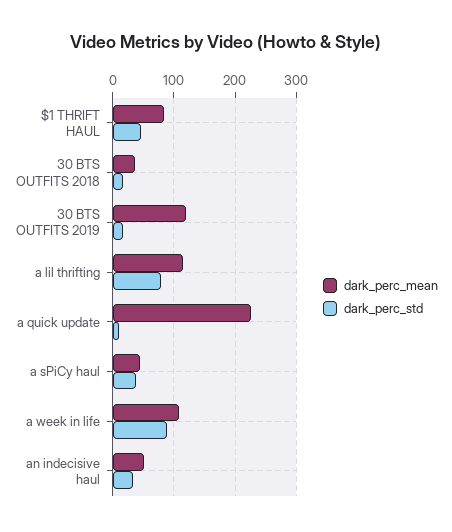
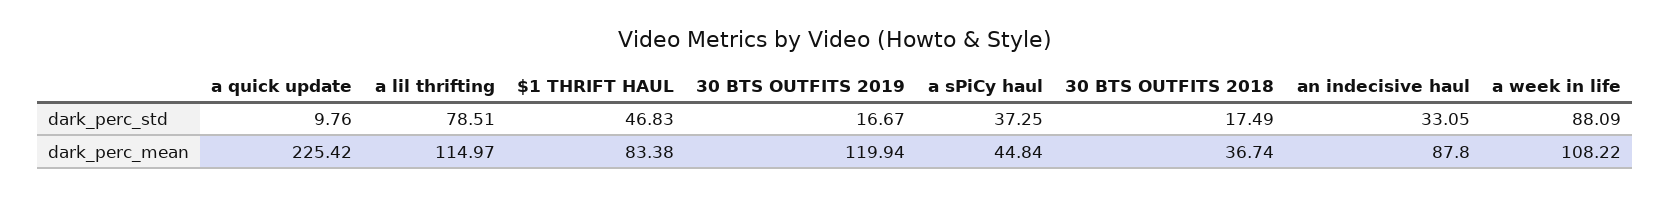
dark_perc_mean, an indecisive haul: 50 -> 87.8

